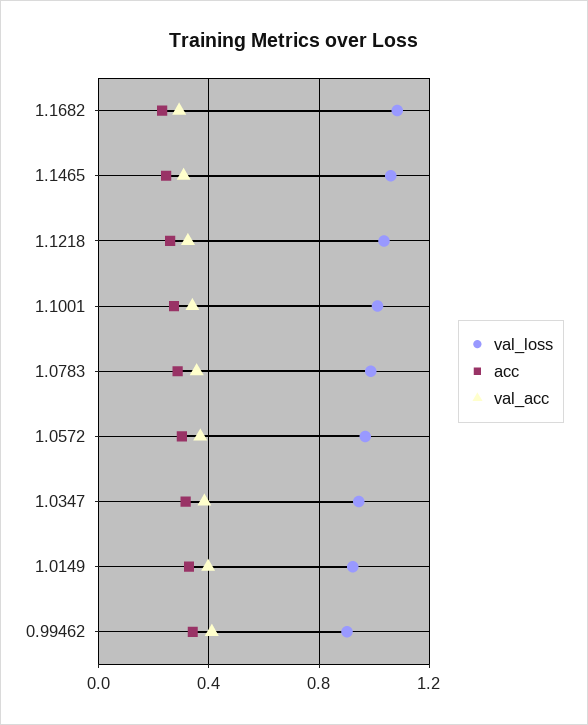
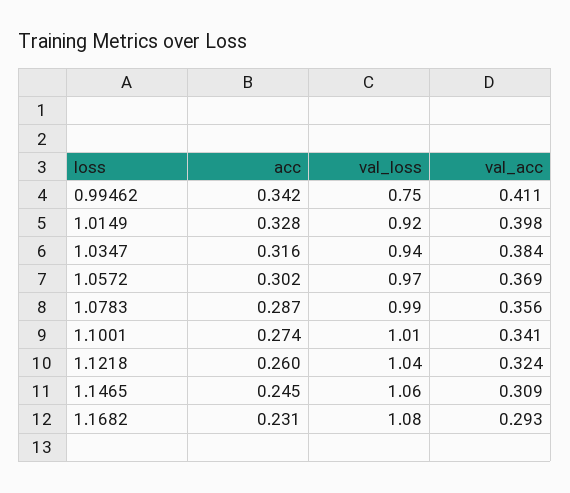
val_loss, 0.99462: 0.9 -> 0.75

